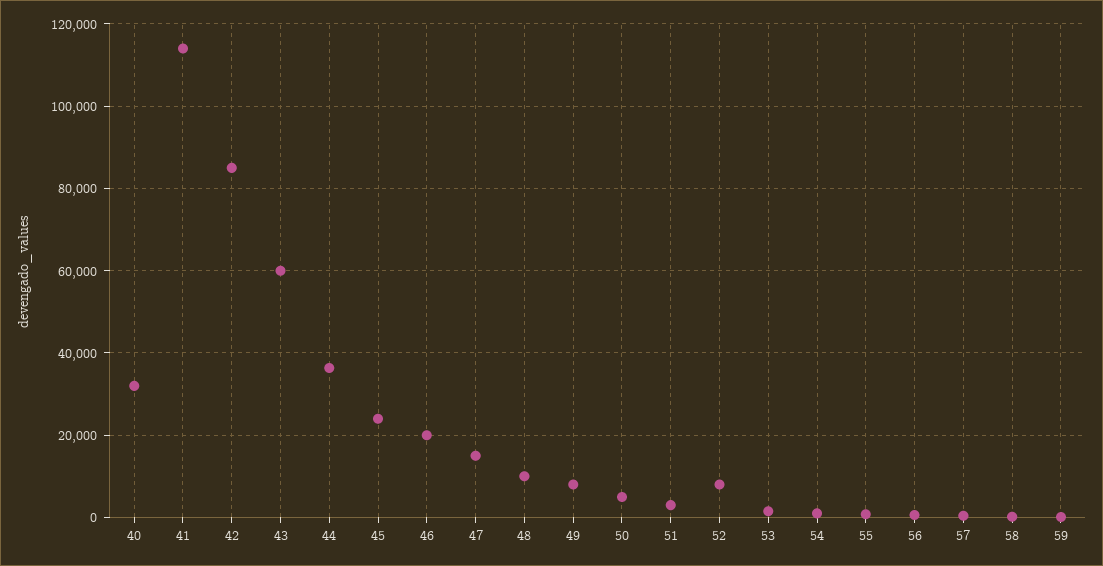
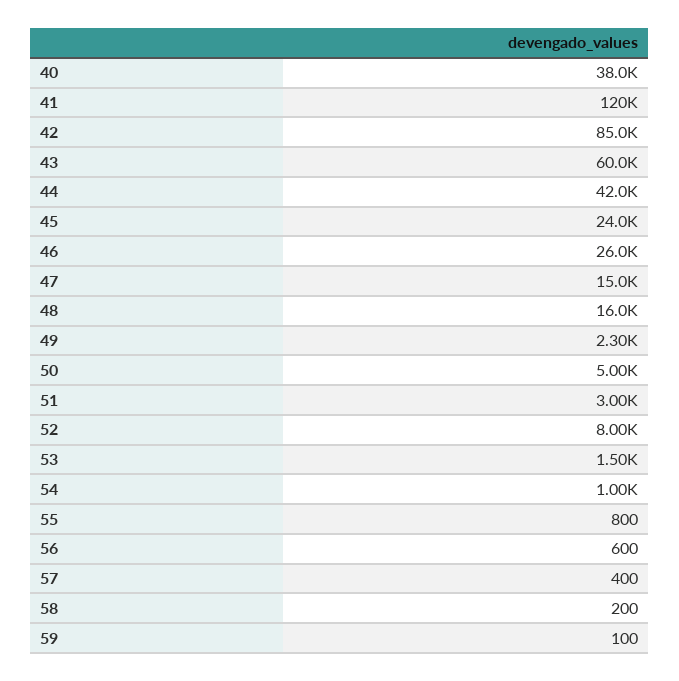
40: 32000 -> 38000
41: 114000 -> 120000
44: 36000 -> 42000
46: 20000 -> 26000
48: 10000 -> 16000
49: 8000 -> 2300

